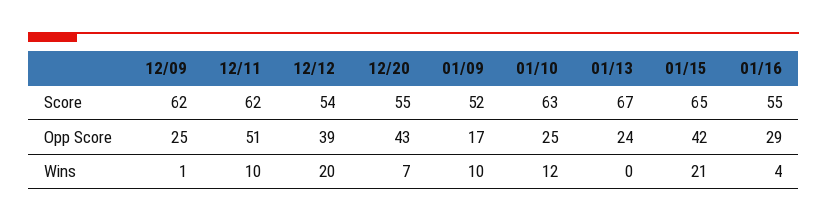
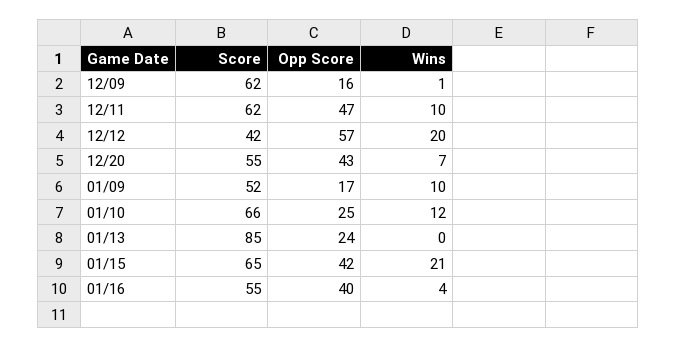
12/12, Score: 54 -> 42
01/10, Score: 63 -> 66
01/13, Score: 67 -> 85
12/09, Opp Score: 25 -> 16
12/11, Opp Score: 51 -> 47
12/12, Opp Score: 39 -> 57
01/16, Opp Score: 29 -> 40

